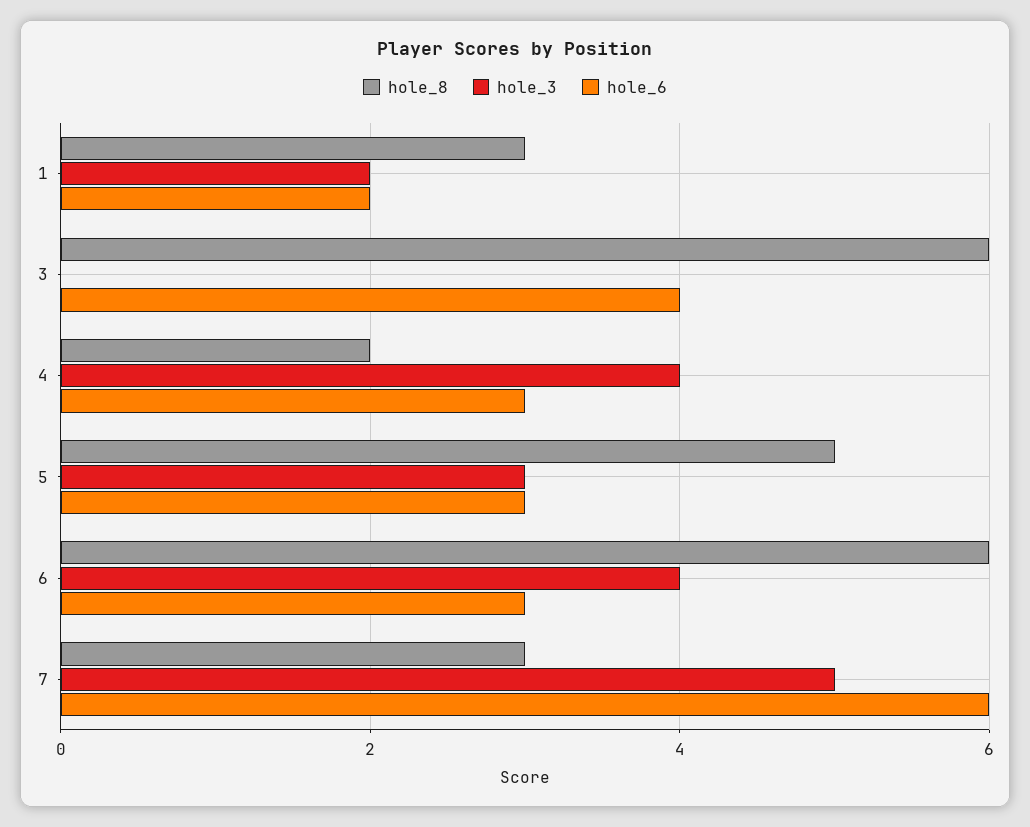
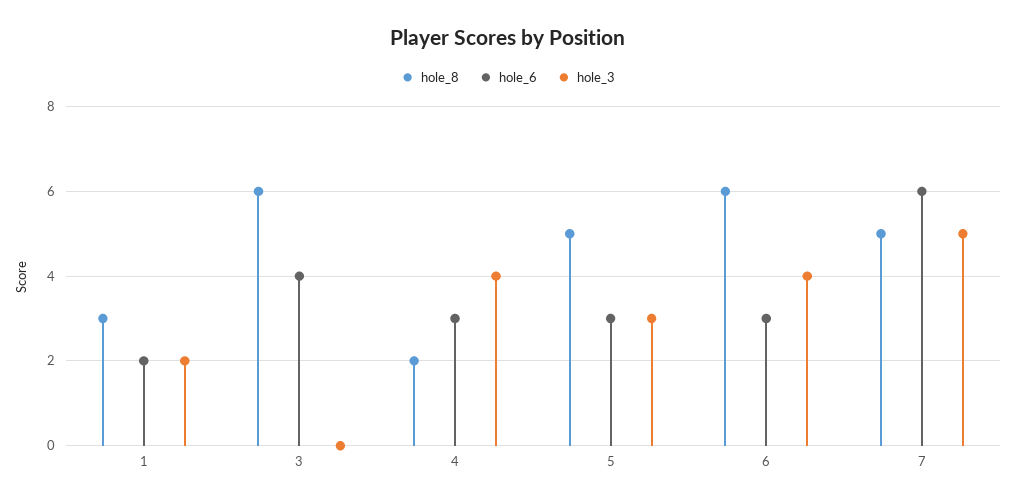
hole_8, 7: 3 -> 5

